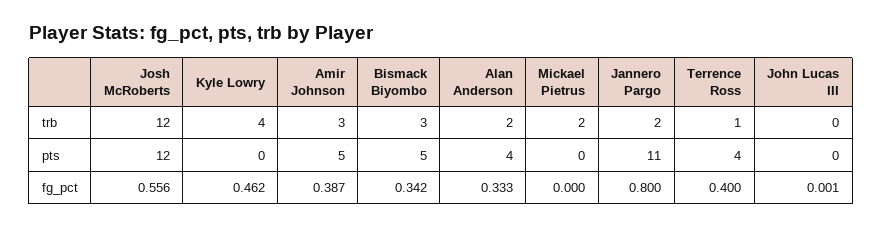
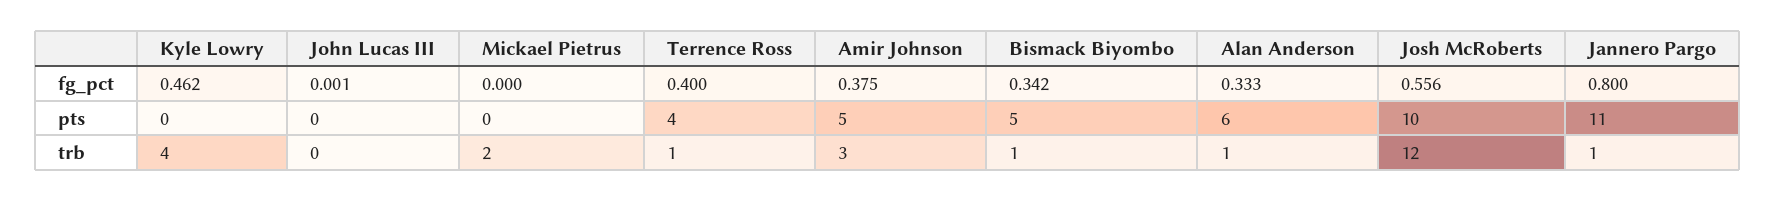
Bismack Biyombo, trb: 3 -> 1
Alan Anderson, trb: 2 -> 1
Jannero Pargo, trb: 2 -> 1
Josh McRoberts, pts: 12 -> 10
Alan Anderson, pts: 4 -> 6
Amir Johnson, fg_pct: 0.387 -> 0.375

